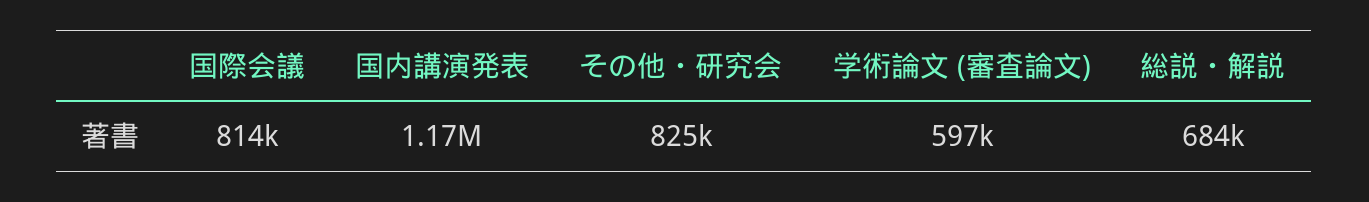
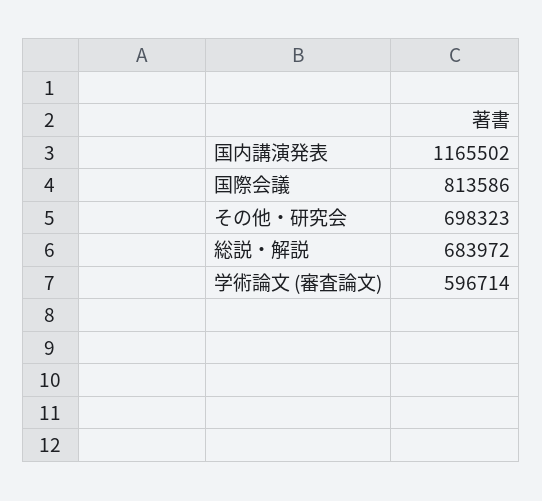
その他・研究会: 825000 -> 698323

